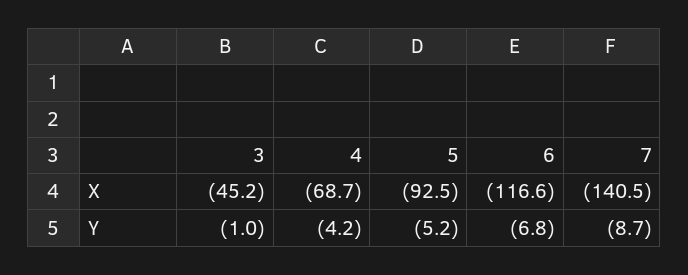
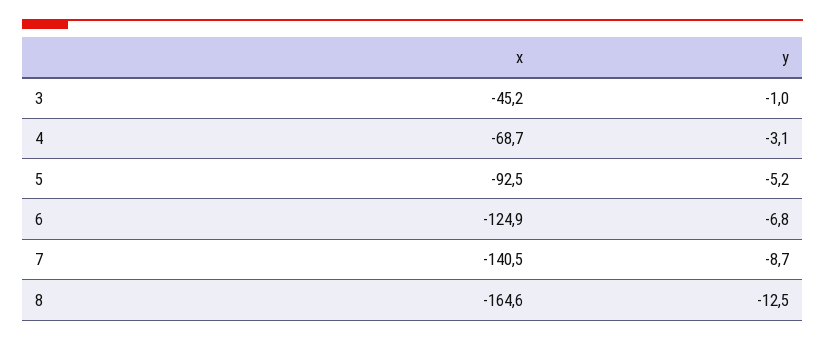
6, X: -116.6 -> -124.9
4, Y: -4.2 -> -3.1
8, X: none -> -164.6
8, Y: none -> -12.5

